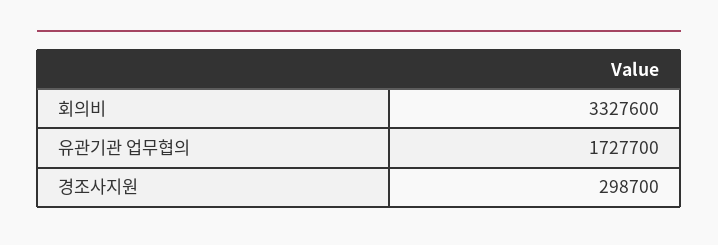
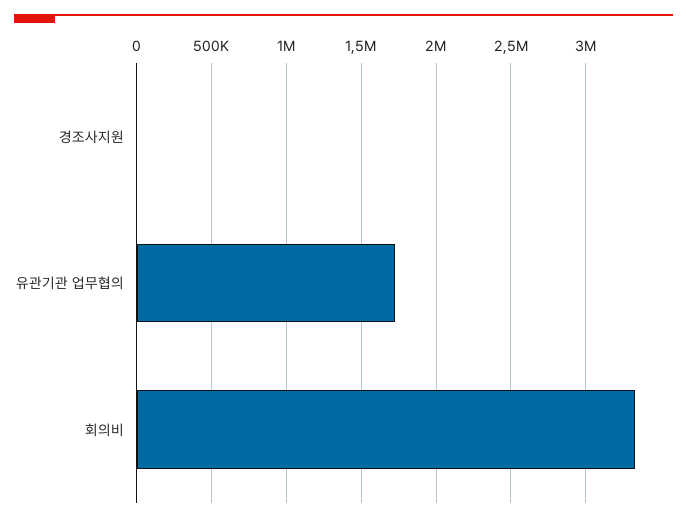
경조사지원: 298700 -> 0

